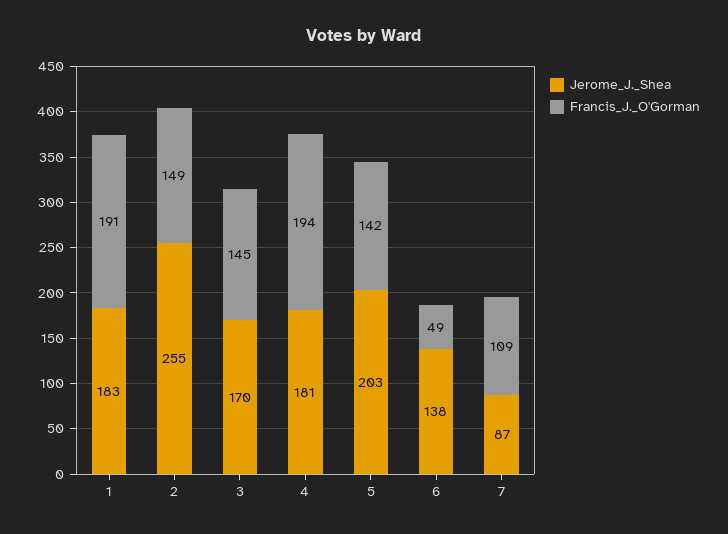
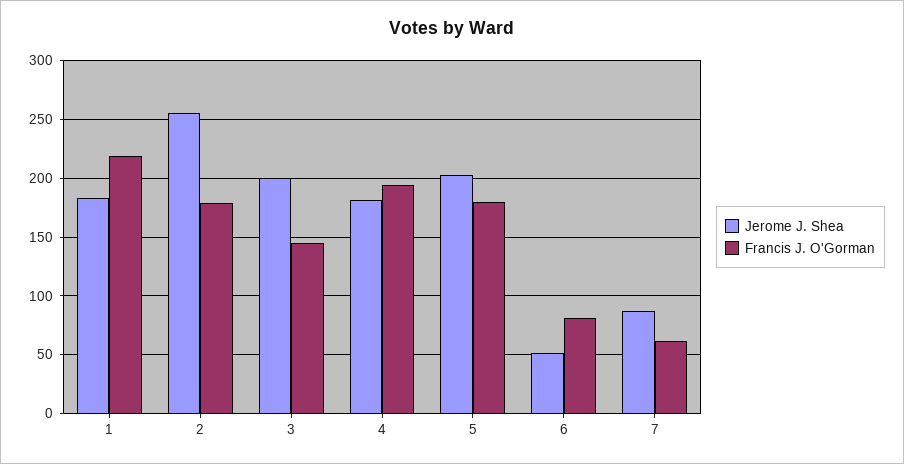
Francis_J._O'Gorman, 1: 191 -> 220
Francis_J._O'Gorman, 2: 149 -> 180
Jerome_J._Shea, 3: 170 -> 200
Francis_J._O'Gorman, 5: 142 -> 180
Jerome_J._Shea, 6: 138 -> 50
Francis_J._O'Gorman, 6: 49 -> 80
Francis_J._O'Gorman, 7: 109 -> 60

